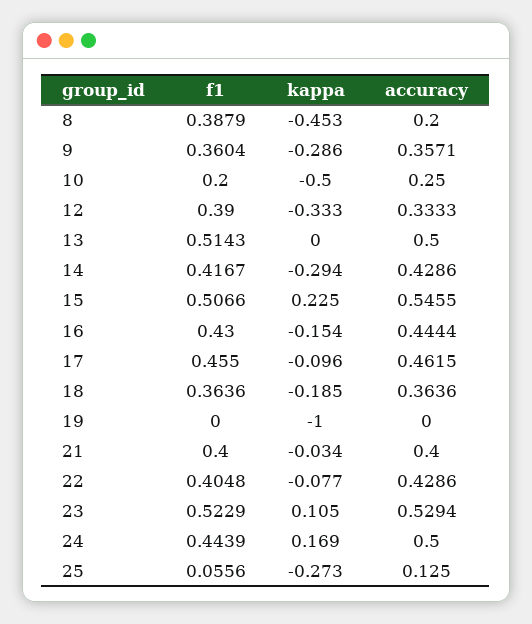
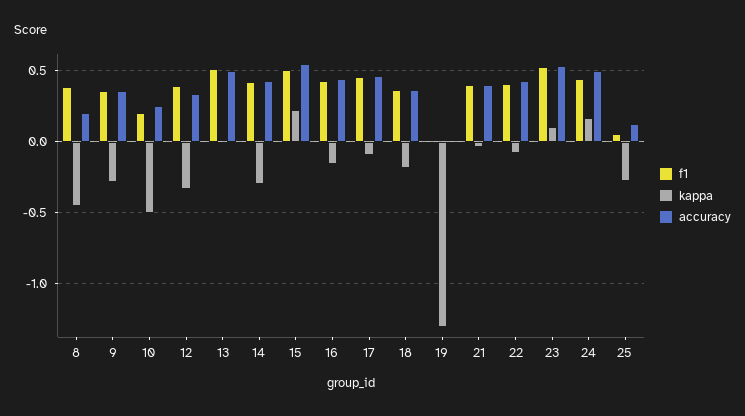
kappa, 19: -1 -> -1.3

